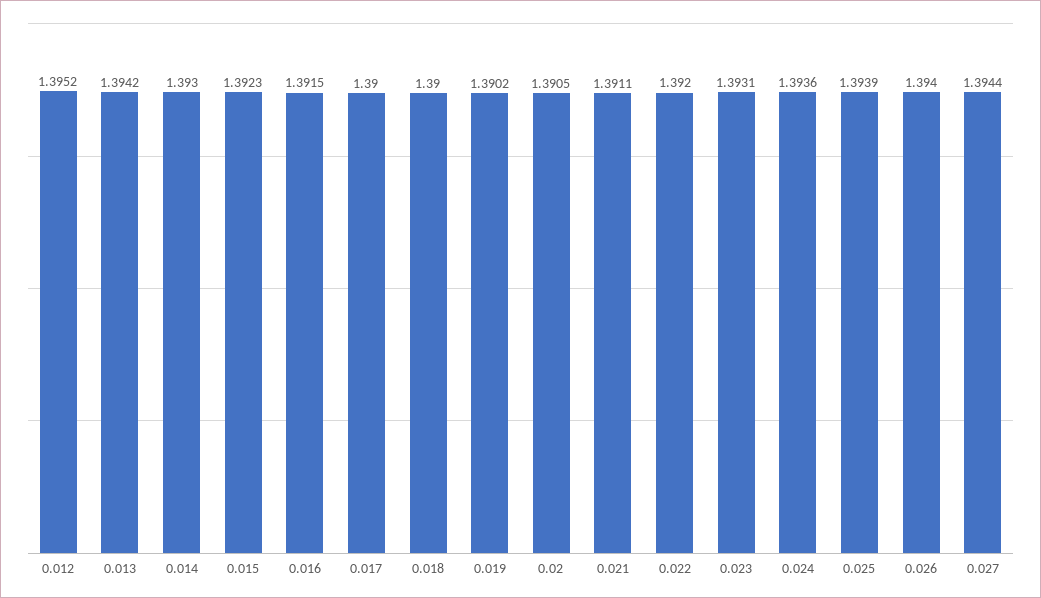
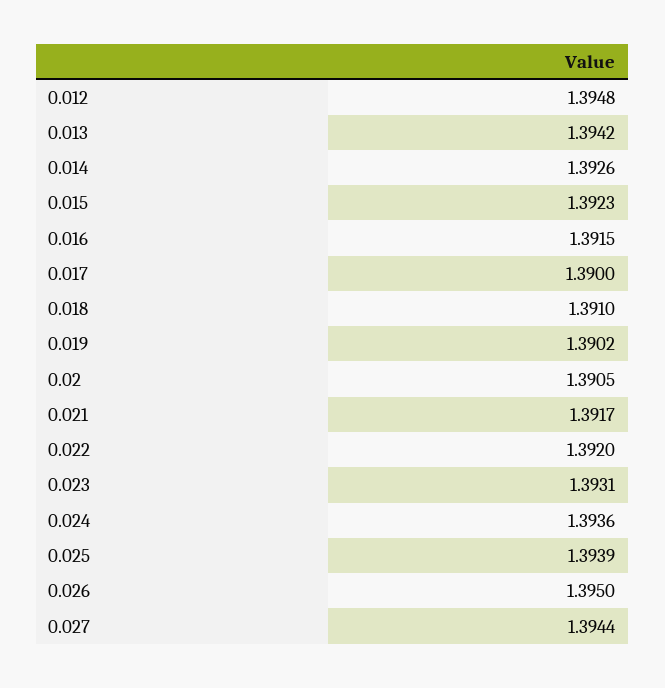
0.012: 1.3952 -> 1.3948
0.014: 1.393 -> 1.3926
0.018: 1.39 -> 1.391
0.021: 1.3911 -> 1.3917
0.026: 1.394 -> 1.395

